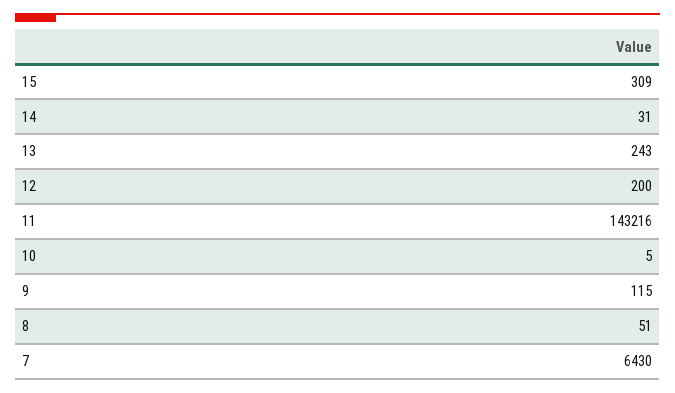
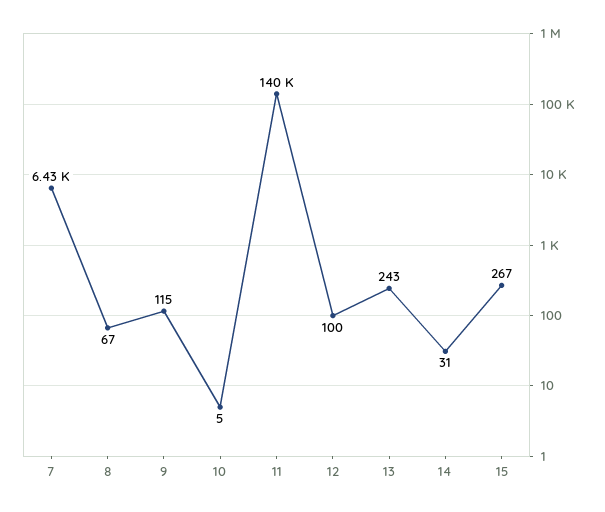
15: 309 -> 267
12: 200 -> 100
11: 143216 -> 140000
8: 51 -> 67

